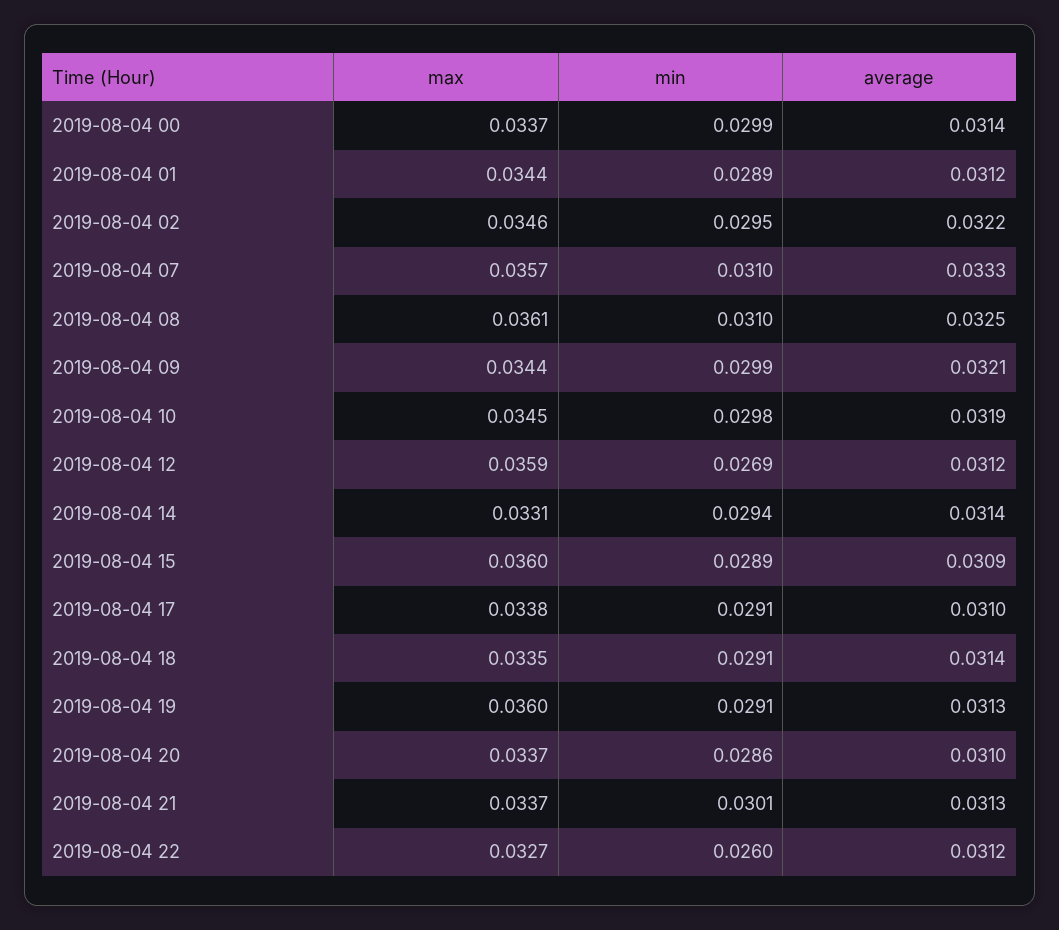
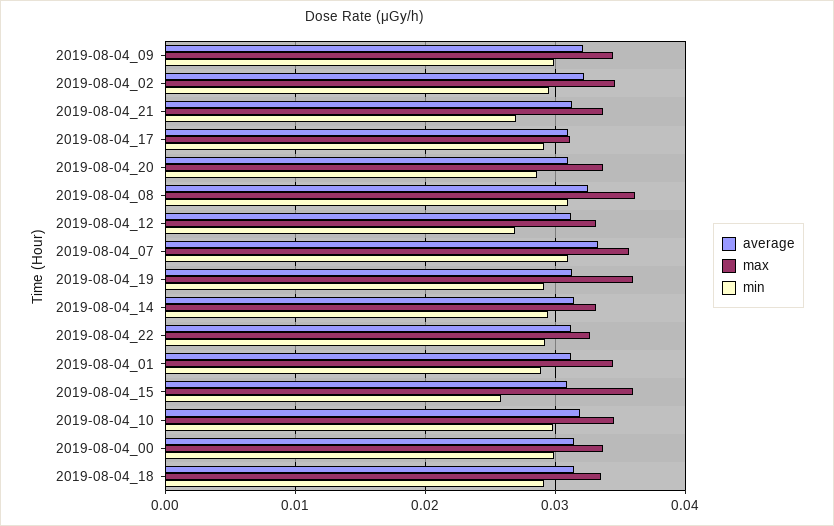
max, 2019-08-04 12: 0.0359 -> 0.033
min, 2019-08-04 15: 0.0289 -> 0.026
max, 2019-08-04 17: 0.0338 -> 0.031
min, 2019-08-04 21: 0.0301 -> 0.027
min, 2019-08-04 22: 0.026 -> 0.029

